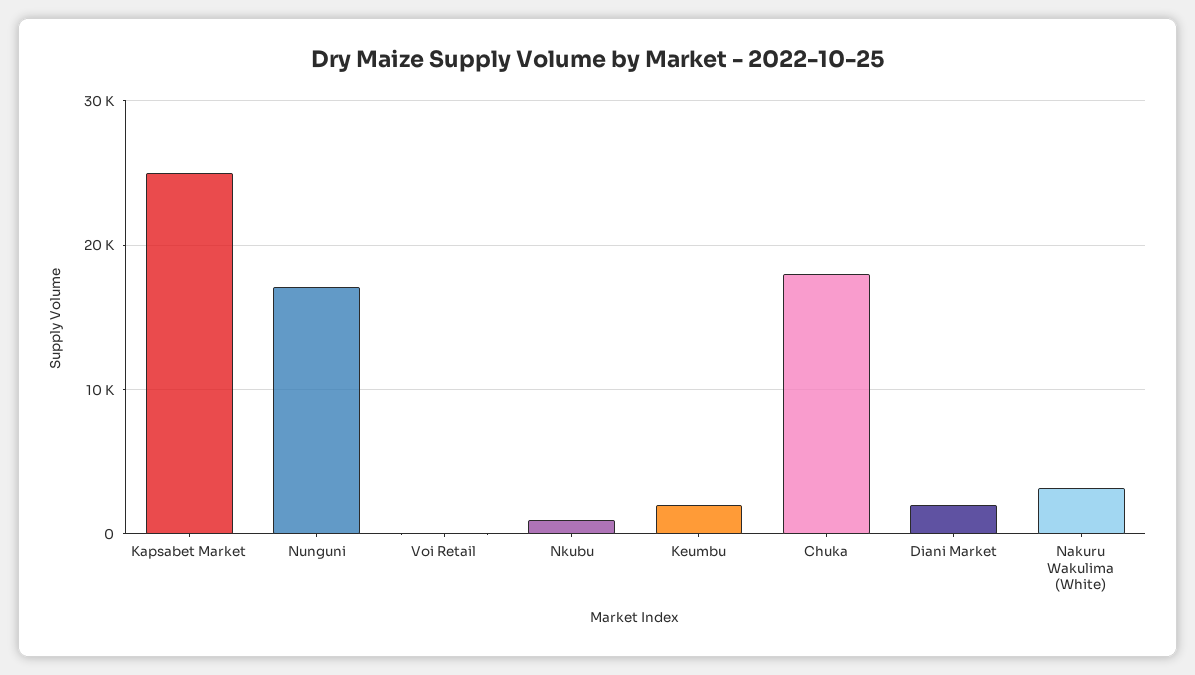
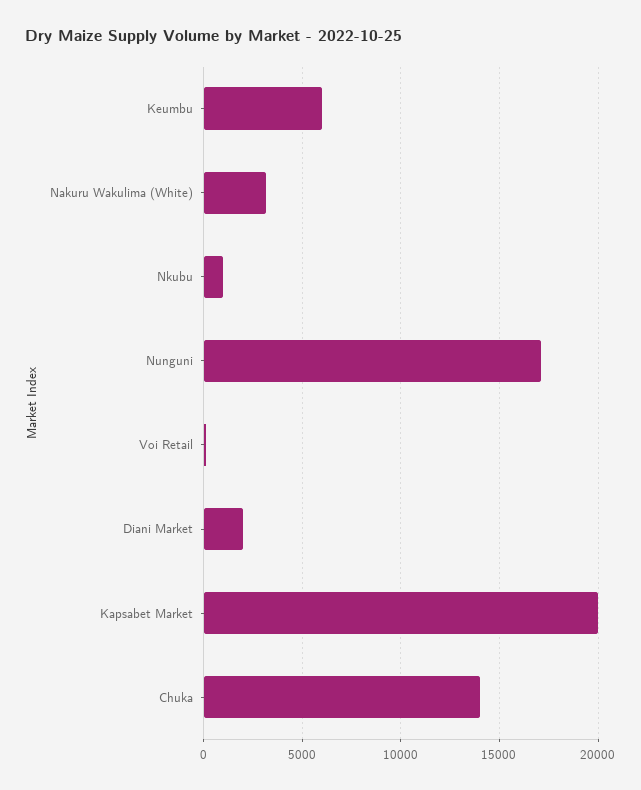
Kapsabet Market: 25000 -> 20000
Keumbu: 2000 -> 6000
Chuka: 18000 -> 14000

